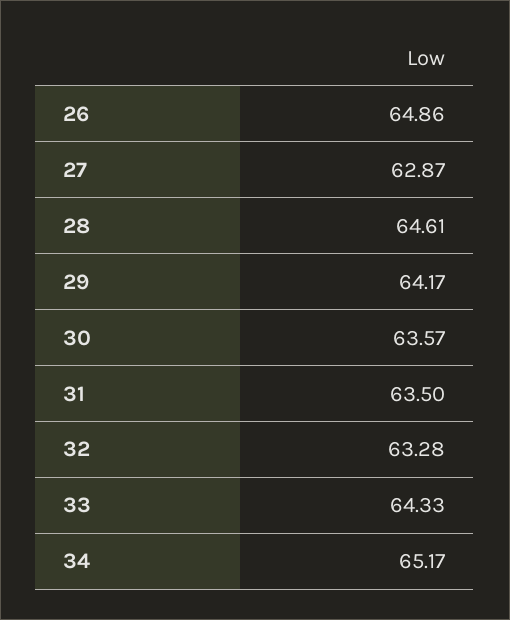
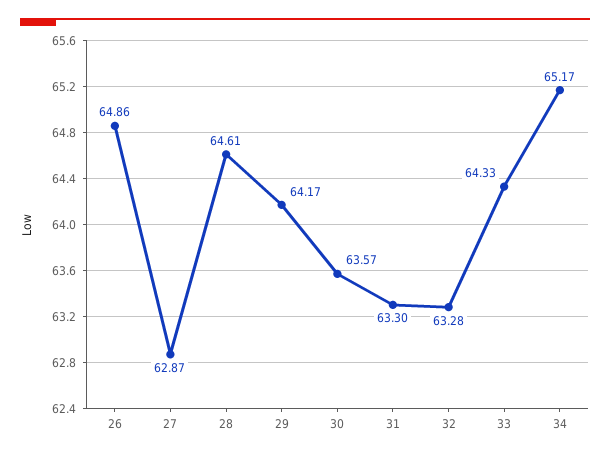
31: 63.5 -> 63.3

